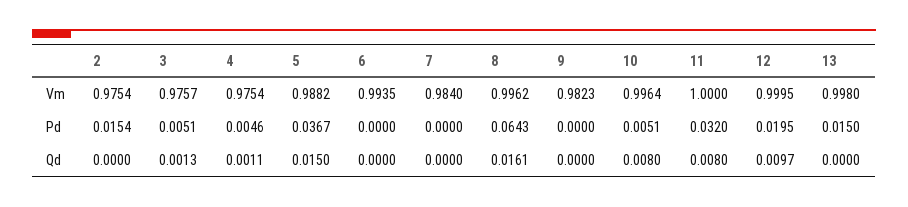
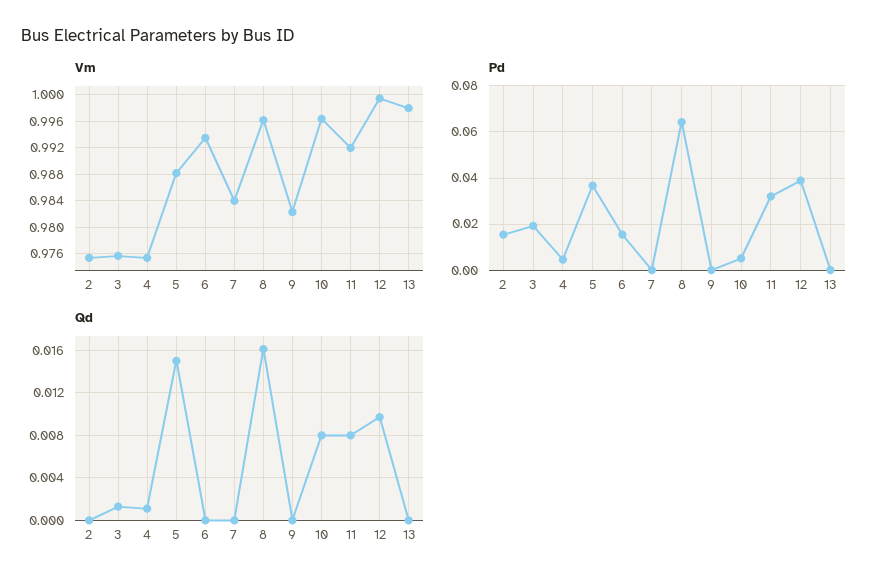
Vm, 11: 1 -> 0.992
Pd, 3: 0.0051 -> 0.02
Pd, 6: 0 -> 0.015
Pd, 12: 0.0195 -> 0.04
Pd, 13: 0.015 -> 0

